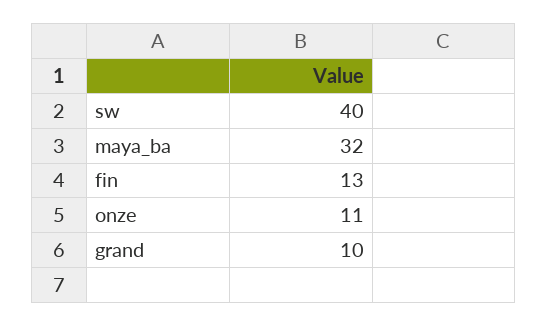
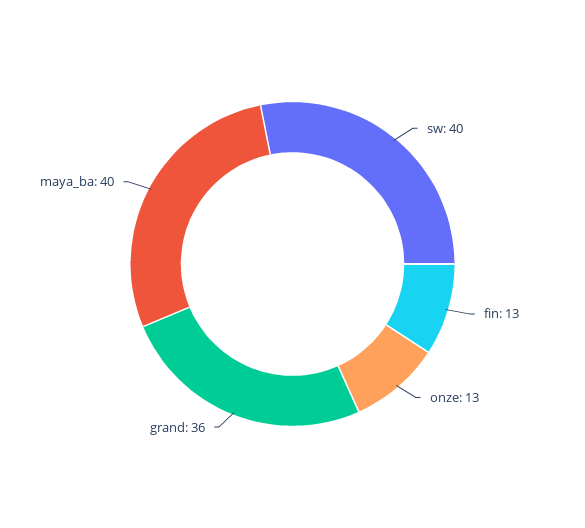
maya_ba: 32 -> 40
onze: 11 -> 13
grand: 10 -> 36

